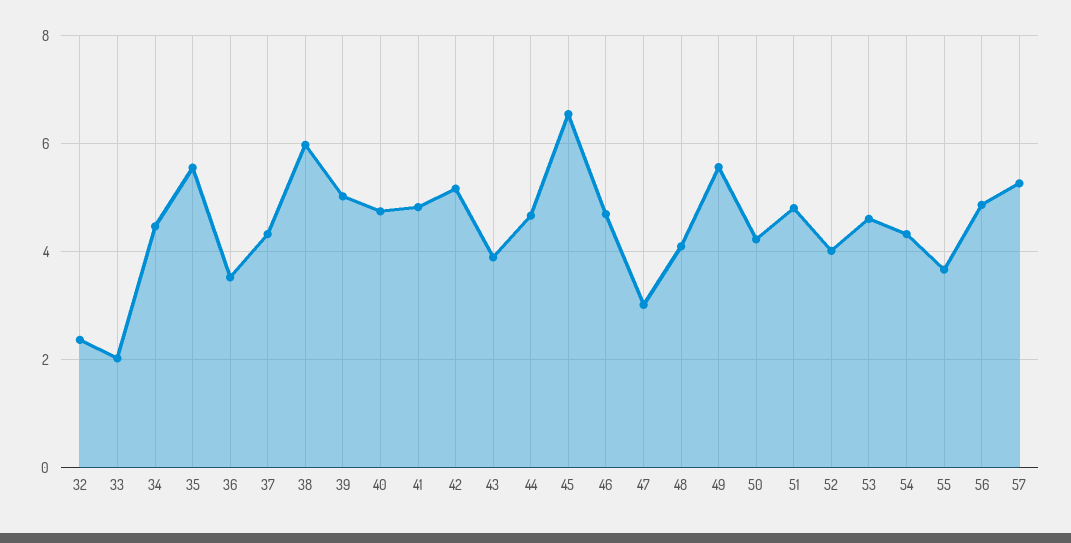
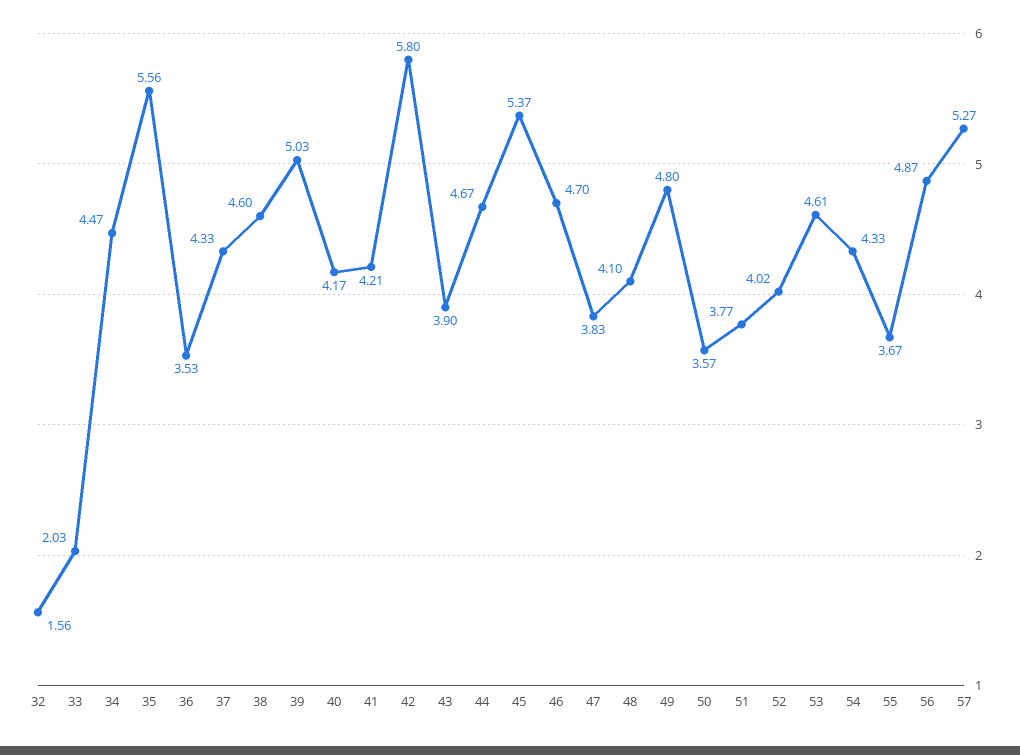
32: 2.4 -> 1.56
38: 6 -> 4.6
40: 4.8 -> 4.17
41: 4.8 -> 4.21
42: 5.2 -> 5.8
45: 6.6 -> 5.37
47: 3 -> 3.83
49: 5.6 -> 4.8
50: 4.2 -> 3.57
51: 4.8 -> 3.77

